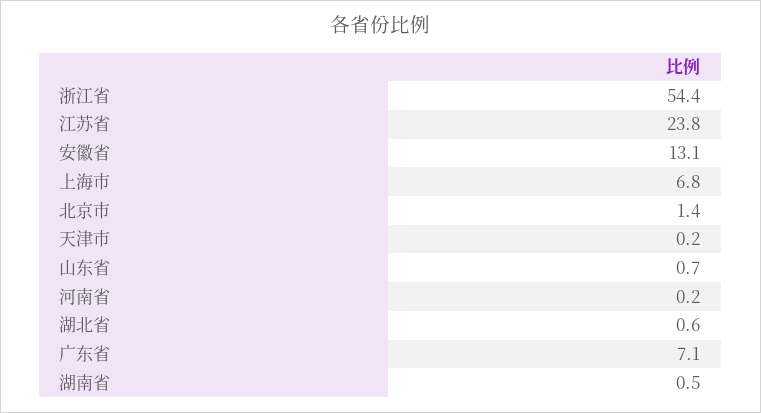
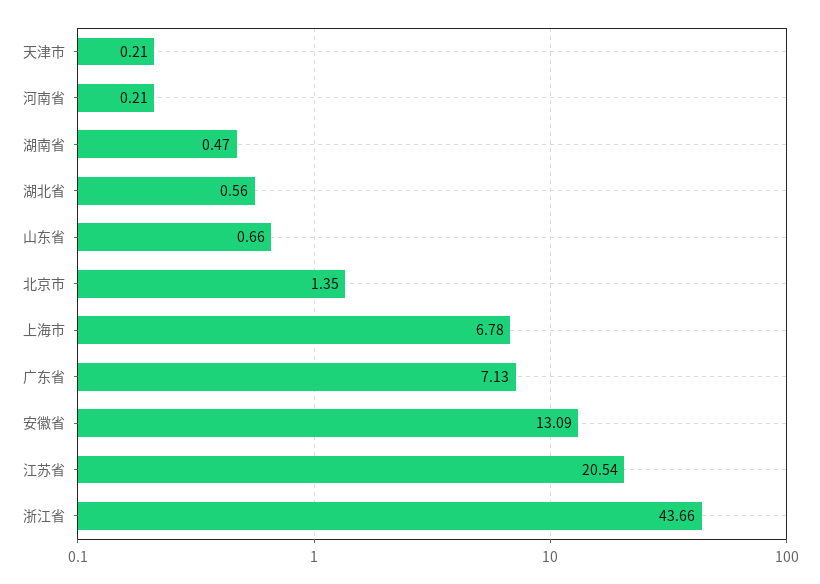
浙江省: 54.4 -> 43.66
江苏省: 23.8 -> 20.54

